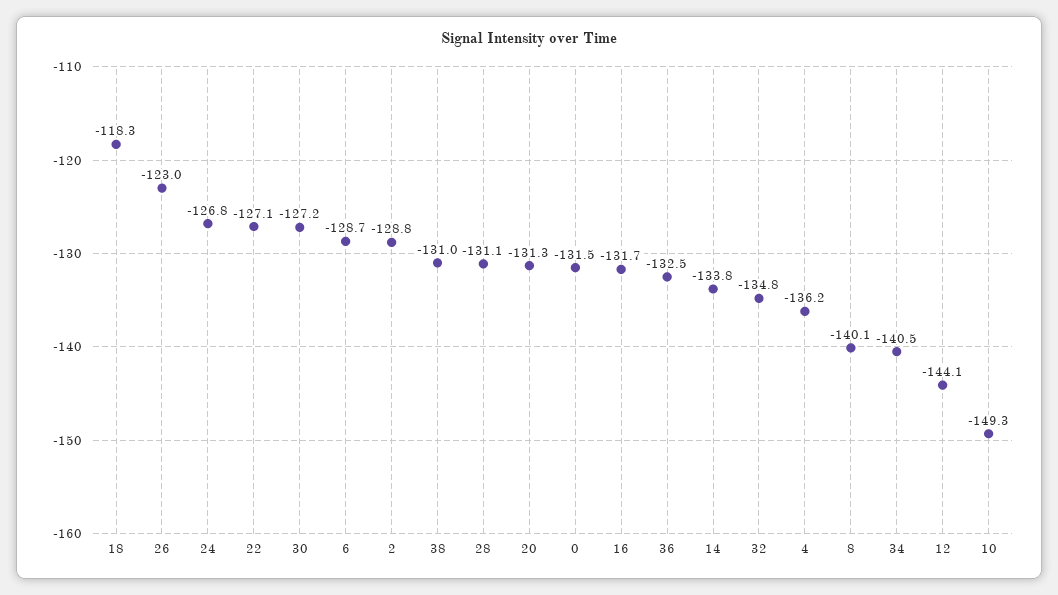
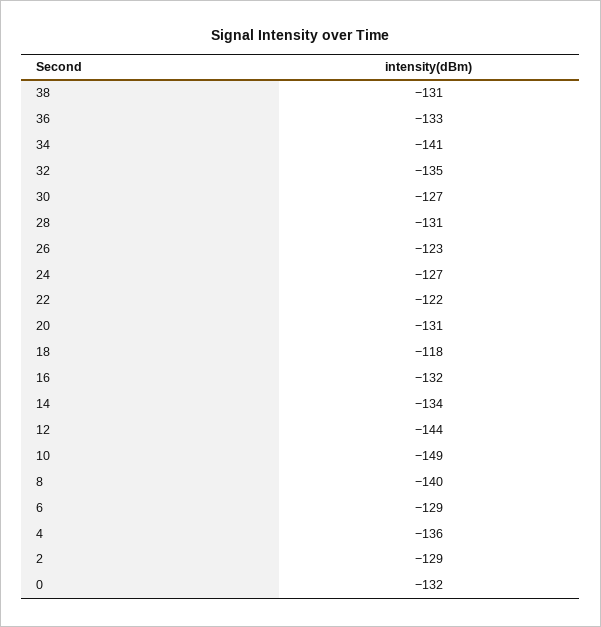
22: -127.1 -> -122

